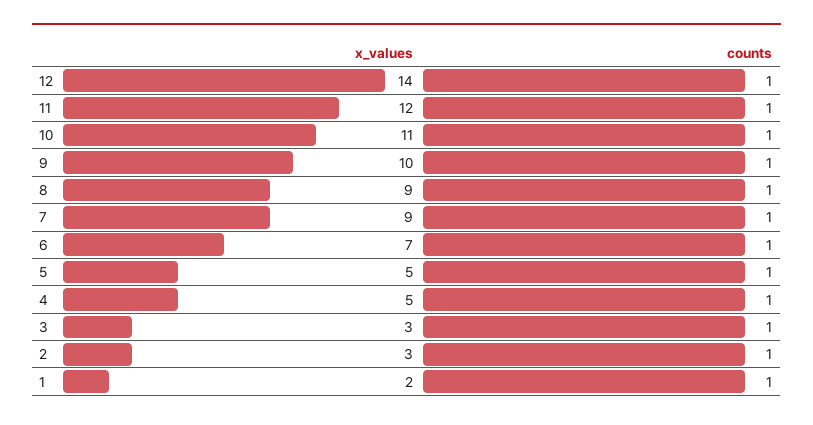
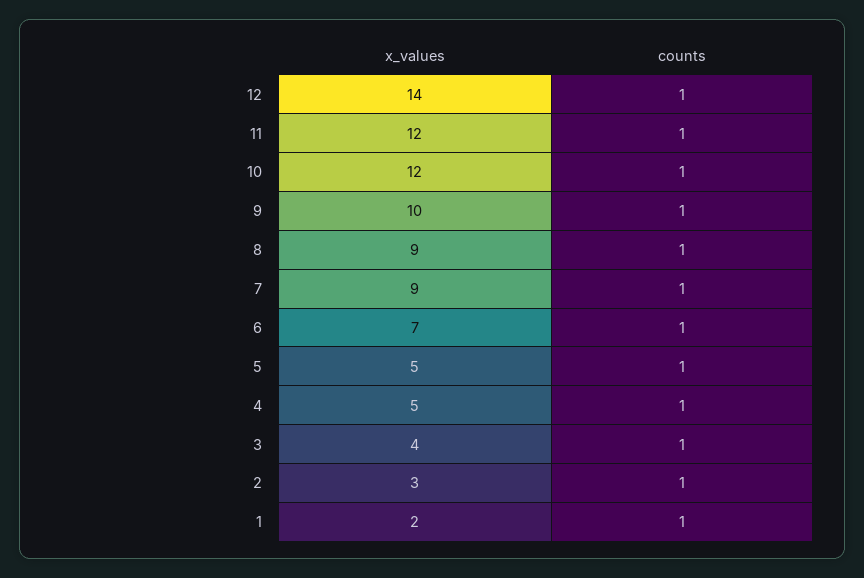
x_values, 10: 11 -> 12
x_values, 3: 3 -> 4

